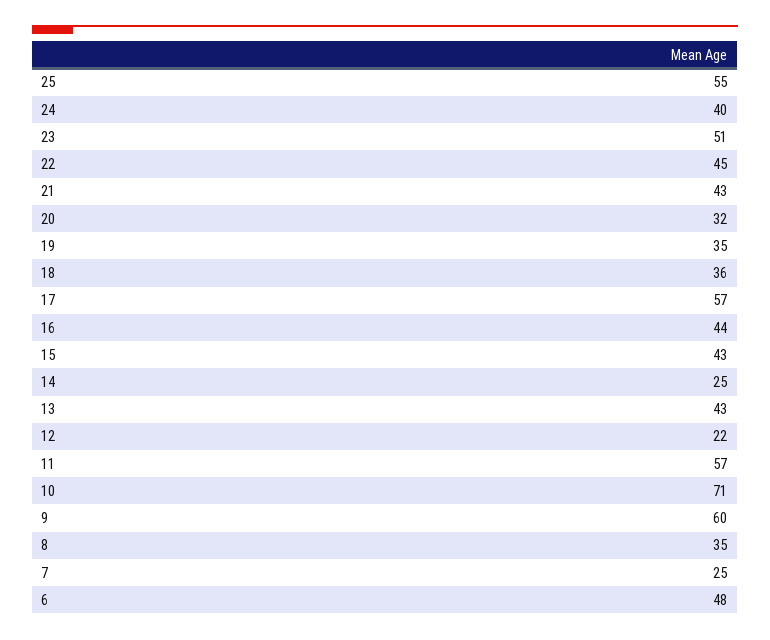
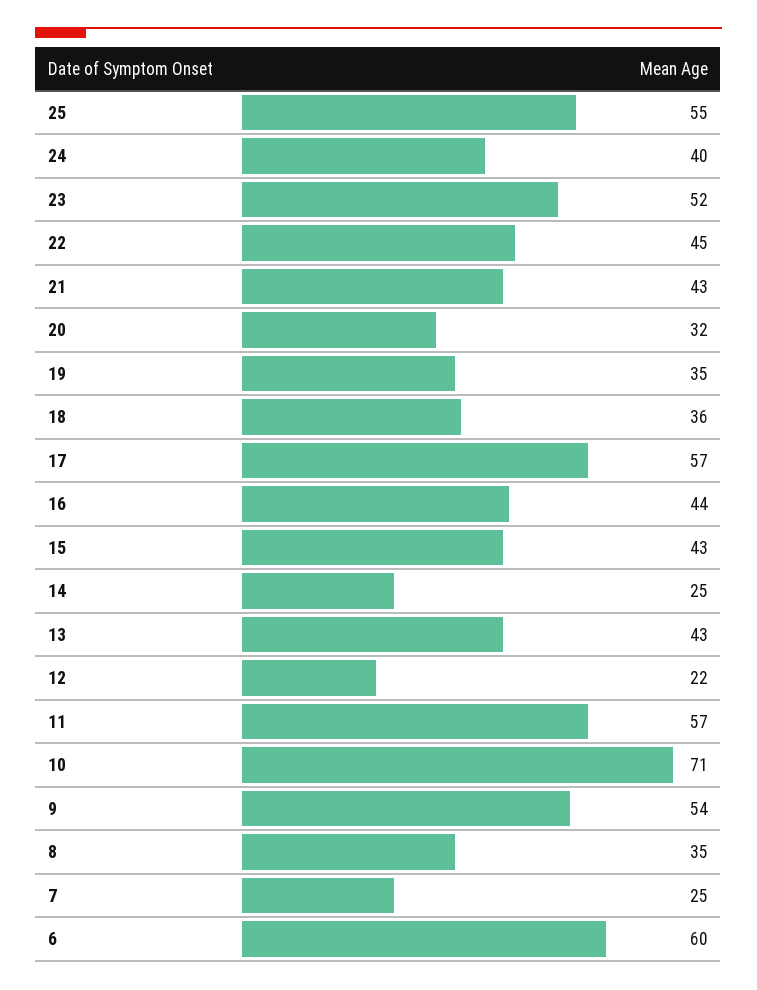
23: 51 -> 52
9: 60 -> 54
6: 48 -> 60

